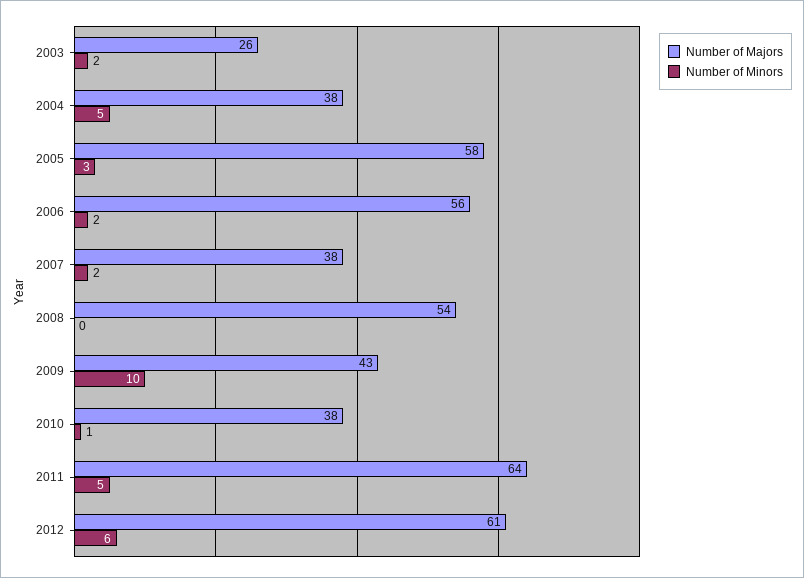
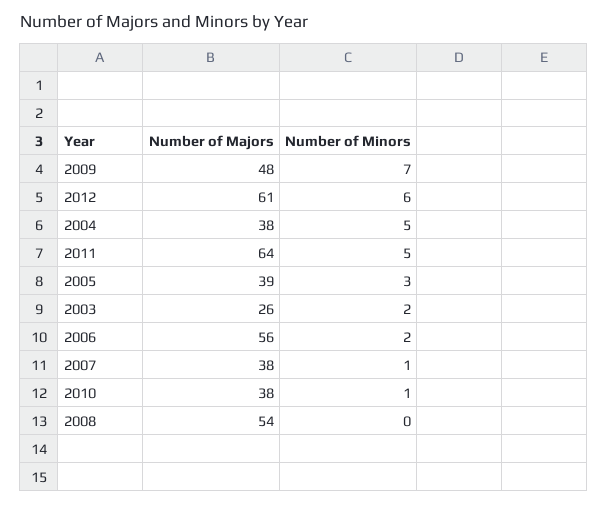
Number of Majors, 2005: 58 -> 39
Number of Minors, 2007: 2 -> 1
Number of Majors, 2009: 43 -> 48
Number of Minors, 2009: 10 -> 7

